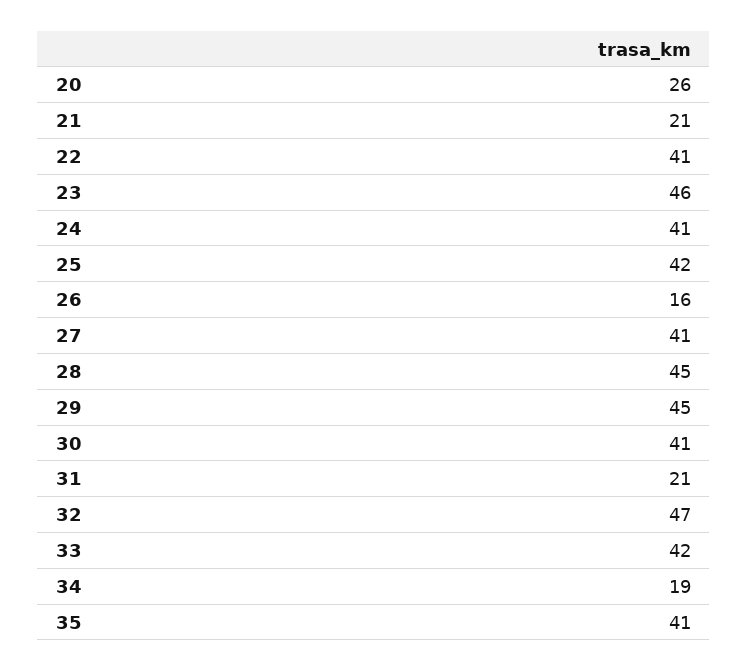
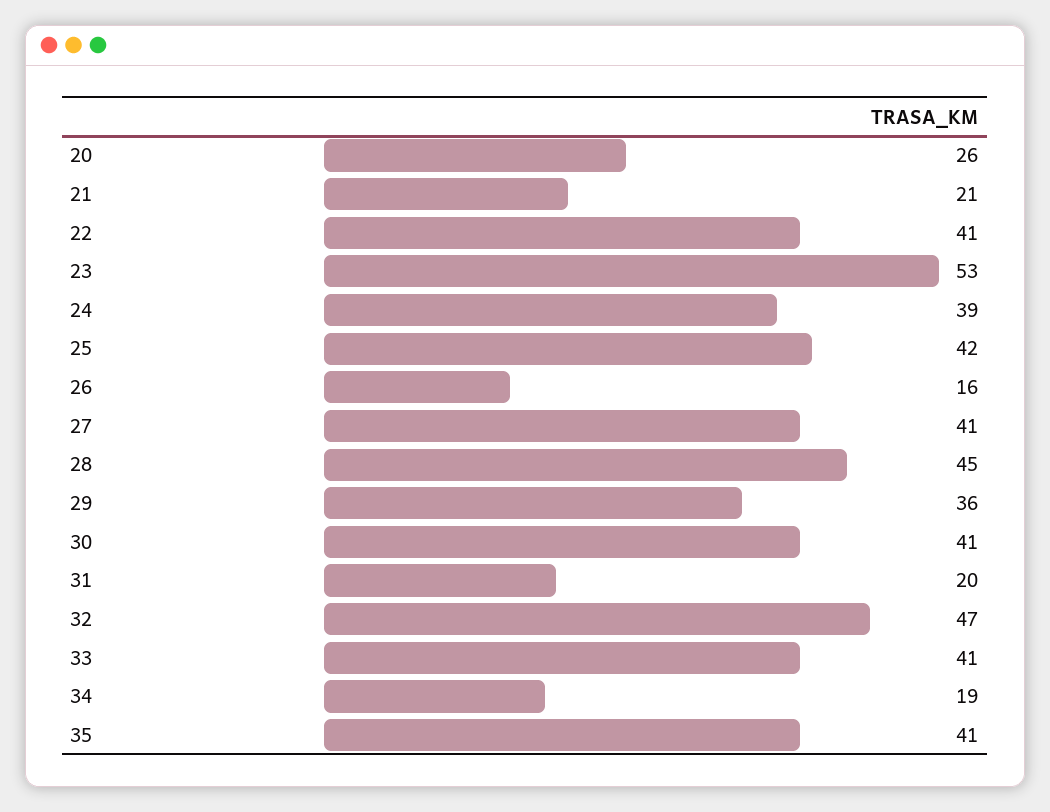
23: 46 -> 53
24: 41 -> 39
29: 45 -> 36
31: 21 -> 20
33: 42 -> 41

